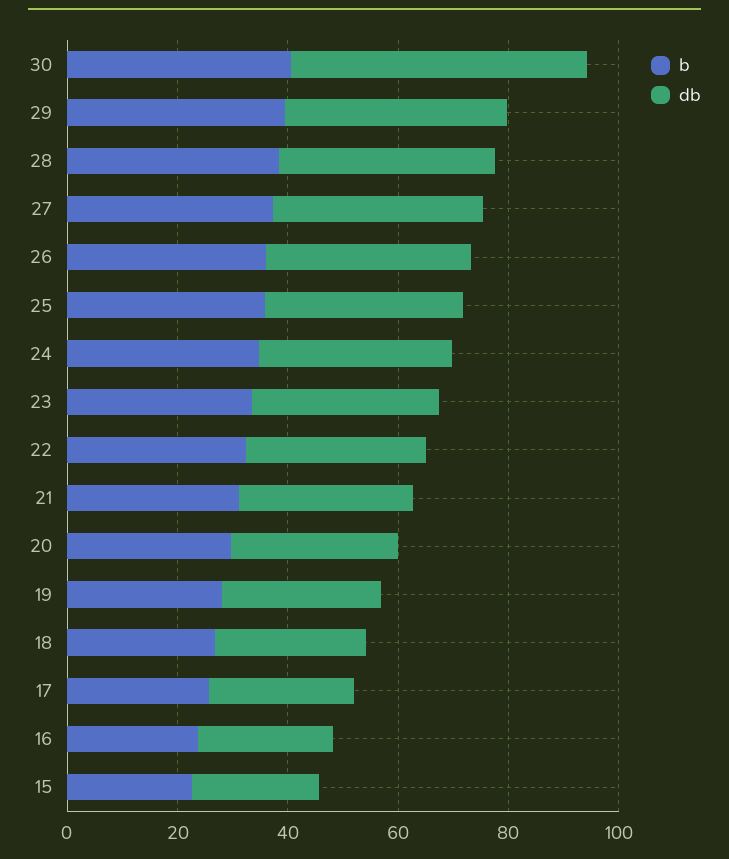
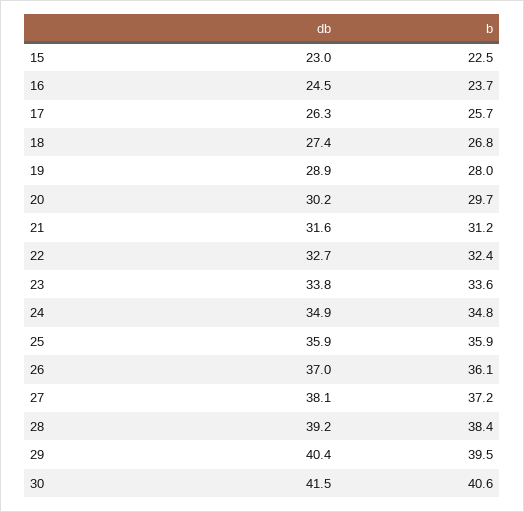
db, 30: 55 -> 41.5

